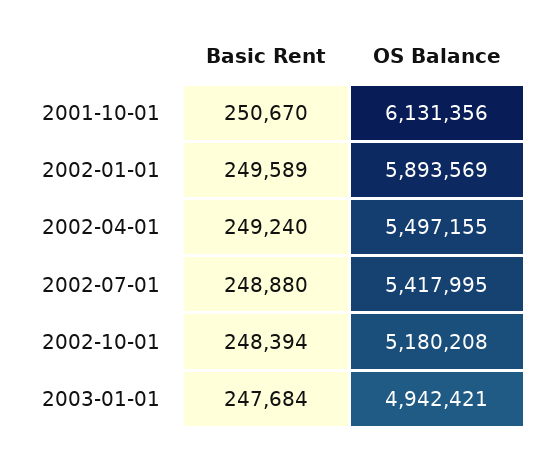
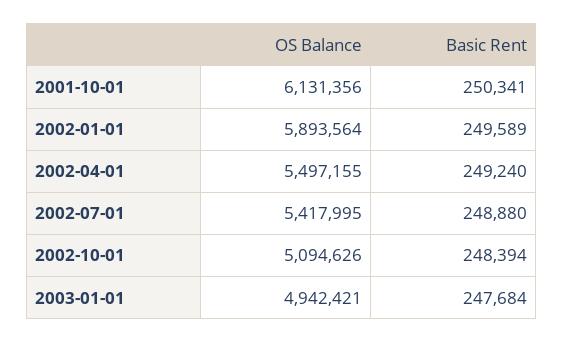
Basic Rent, 2001-10-01: 250670 -> 250341
OS Balance, 2002-01-01: 5893569 -> 5893564
OS Balance, 2002-10-01: 5180208 -> 5094626

